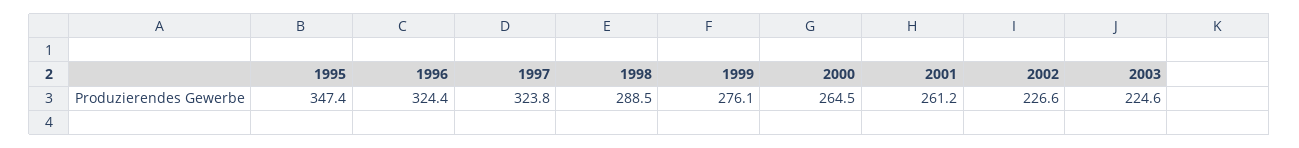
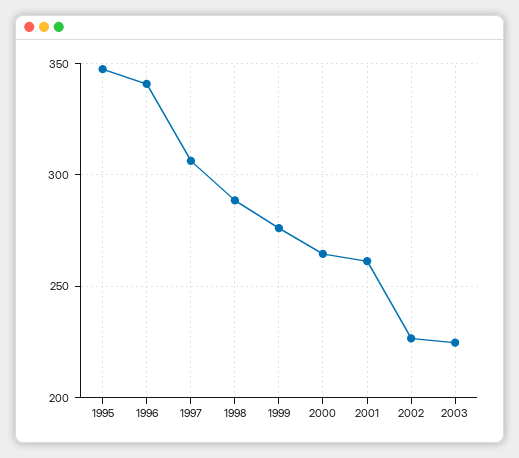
1996: 324.4 -> 340
1997: 323.8 -> 305

